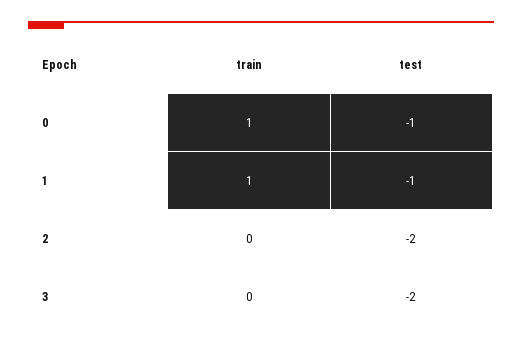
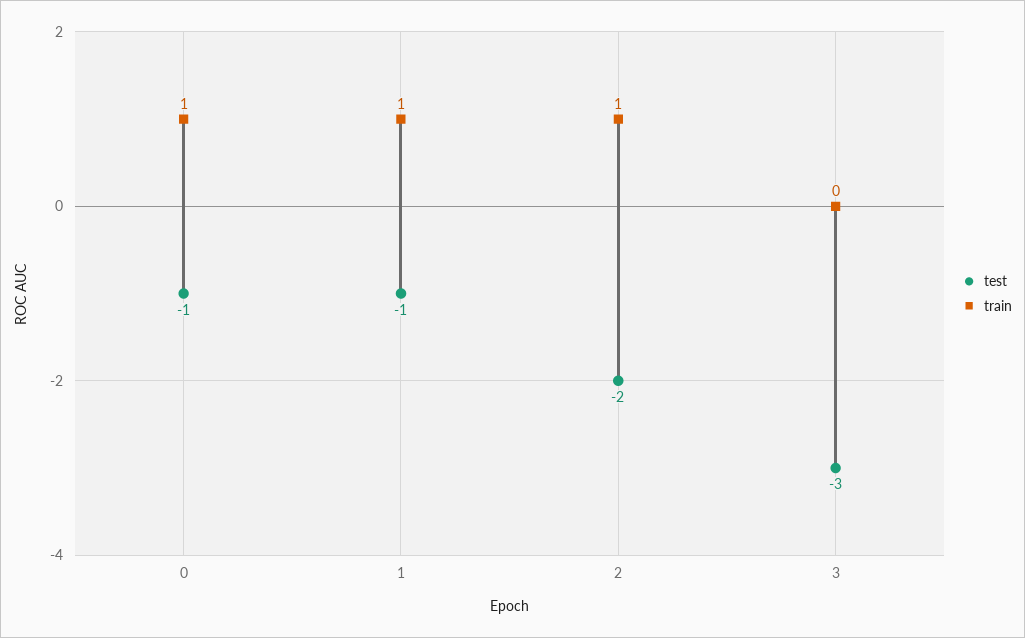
train, 2: 0 -> 1
test, 3: -2 -> -3

